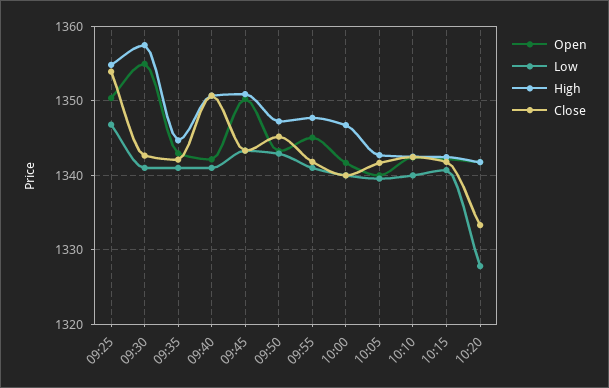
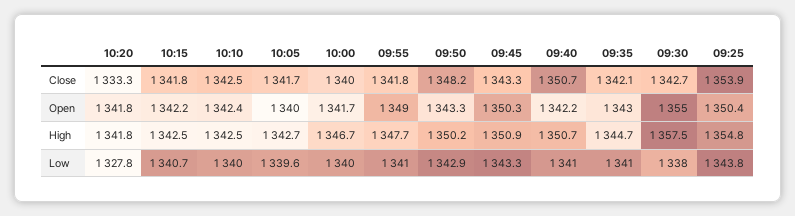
Low, 09:25: 1347 -> 1343.8
Low, 09:30: 1341 -> 1338
High, 09:50: 1347 -> 1350.2
Close, 09:50: 1345 -> 1348.2
Open, 09:55: 1345 -> 1349

